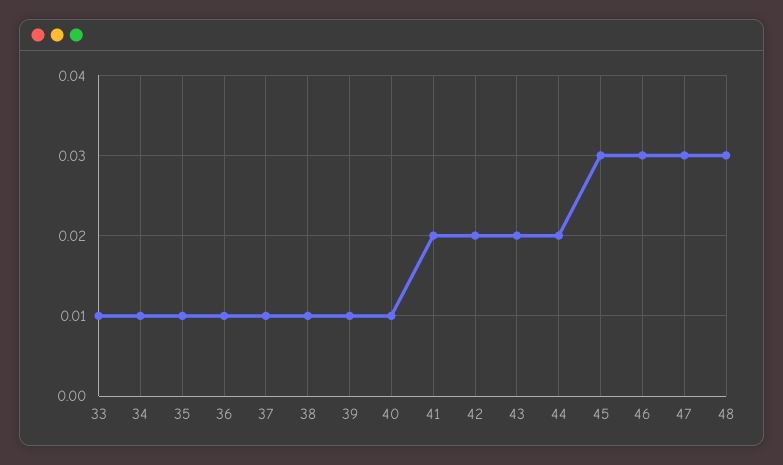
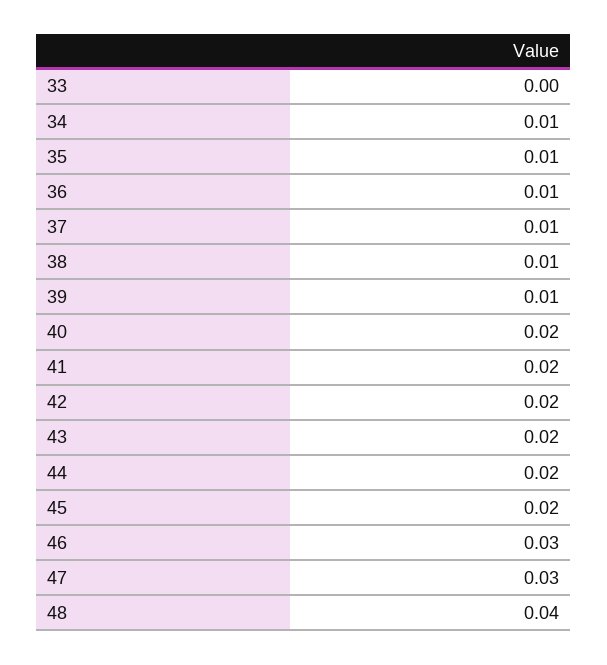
33: 0.01 -> 0
40: 0.01 -> 0.02
45: 0.03 -> 0.02
48: 0.03 -> 0.04

